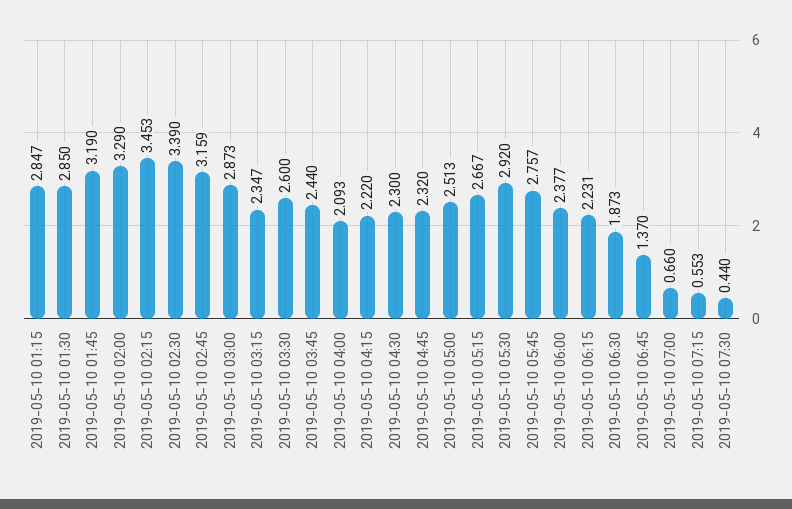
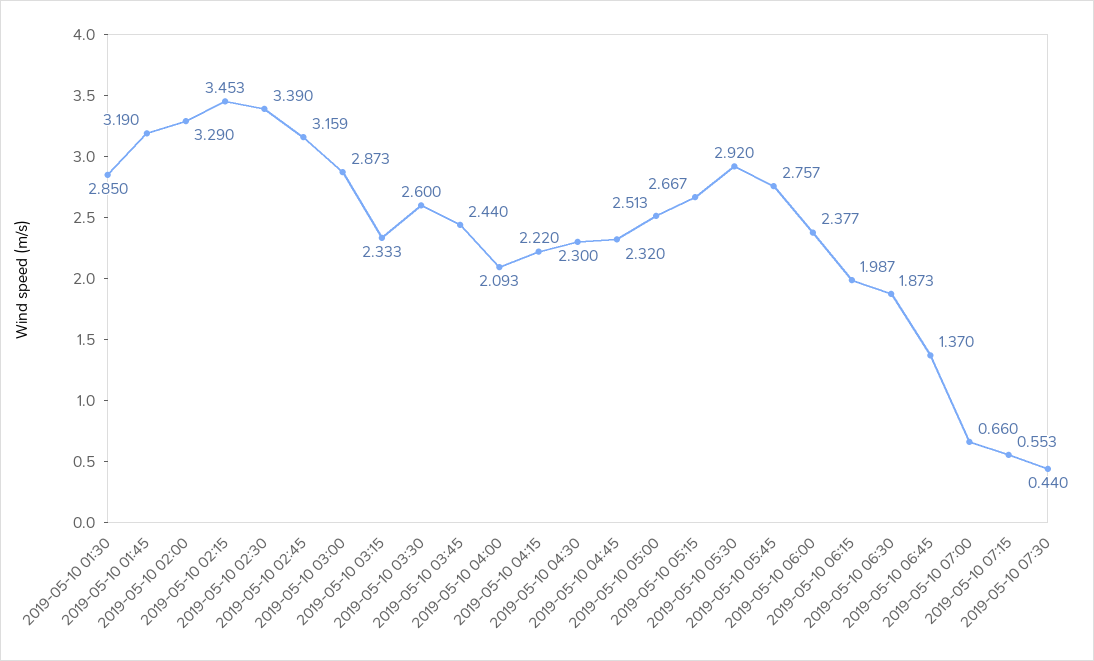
2019-05-10 01:15: 2.847 -> none
2019-05-10 03:15: 2.347 -> 2.333
2019-05-10 06:15: 2.231 -> 1.987

